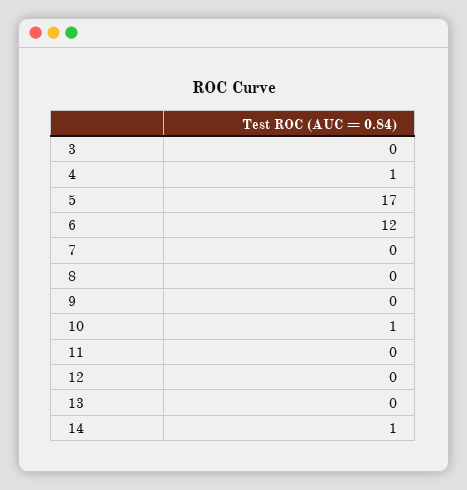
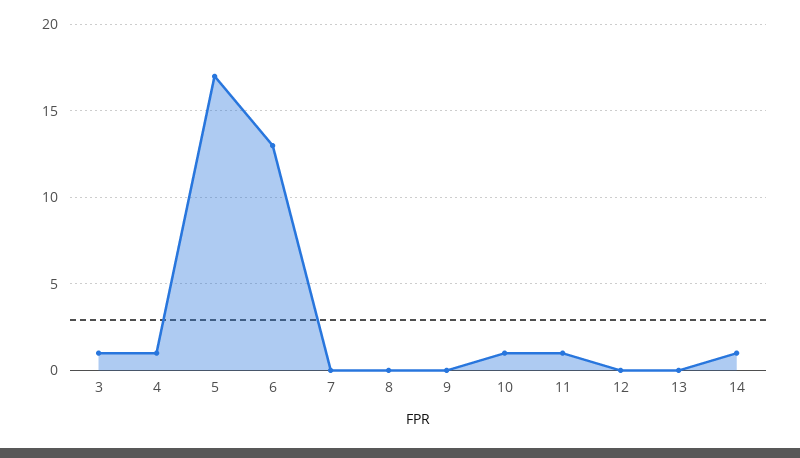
3: 0 -> 1
6: 12 -> 13
11: 0 -> 1

